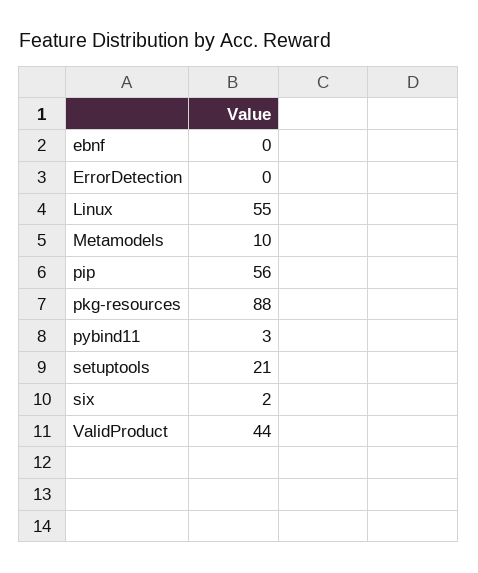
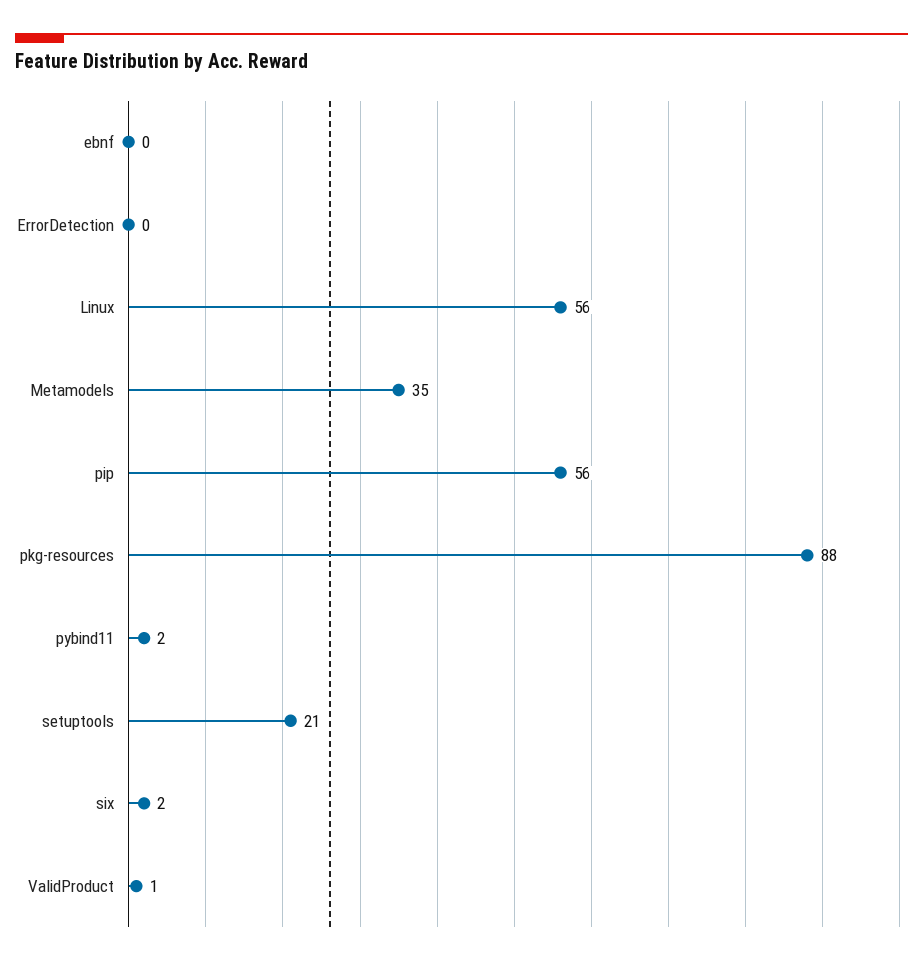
Linux: 55 -> 56
Metamodels: 10 -> 35
pybind11: 3 -> 2
ValidProduct: 44 -> 1

